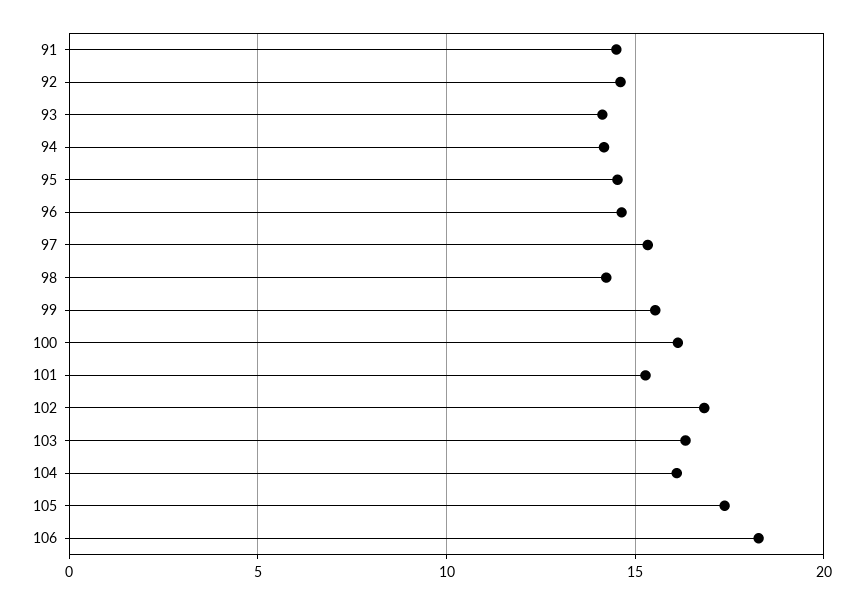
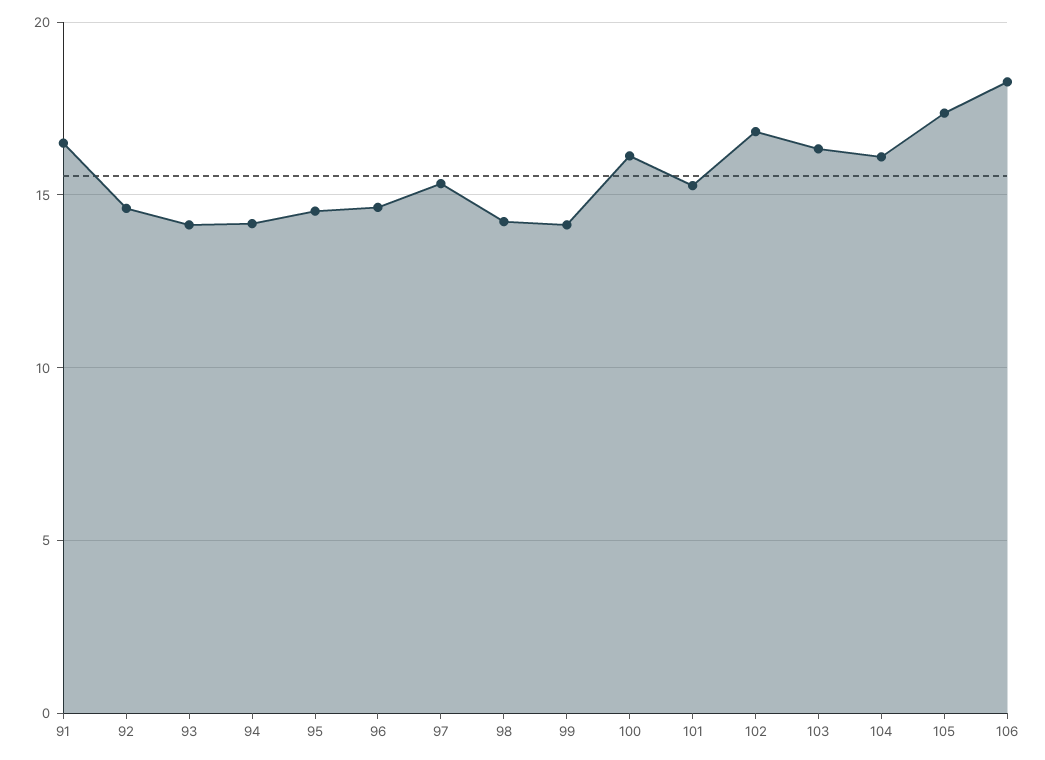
91: 14.5 -> 16.5
99: 15.5 -> 14

